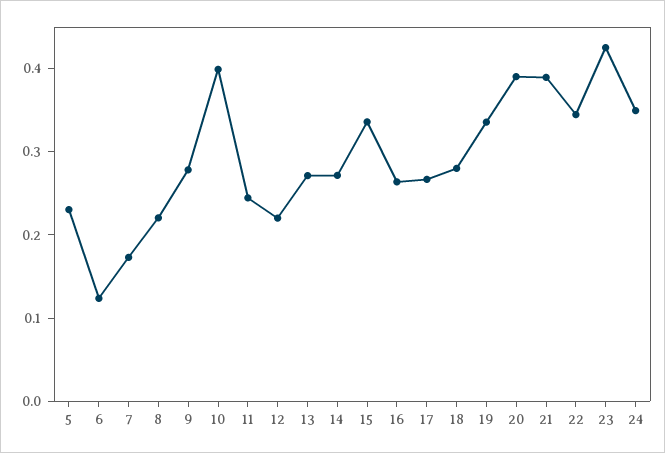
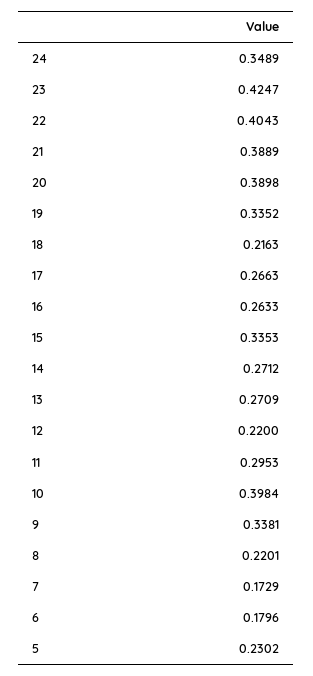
6: 0.12 -> 0.1796
9: 0.28 -> 0.3381
11: 0.24 -> 0.2953
18: 0.28 -> 0.2163
22: 0.34 -> 0.4043

